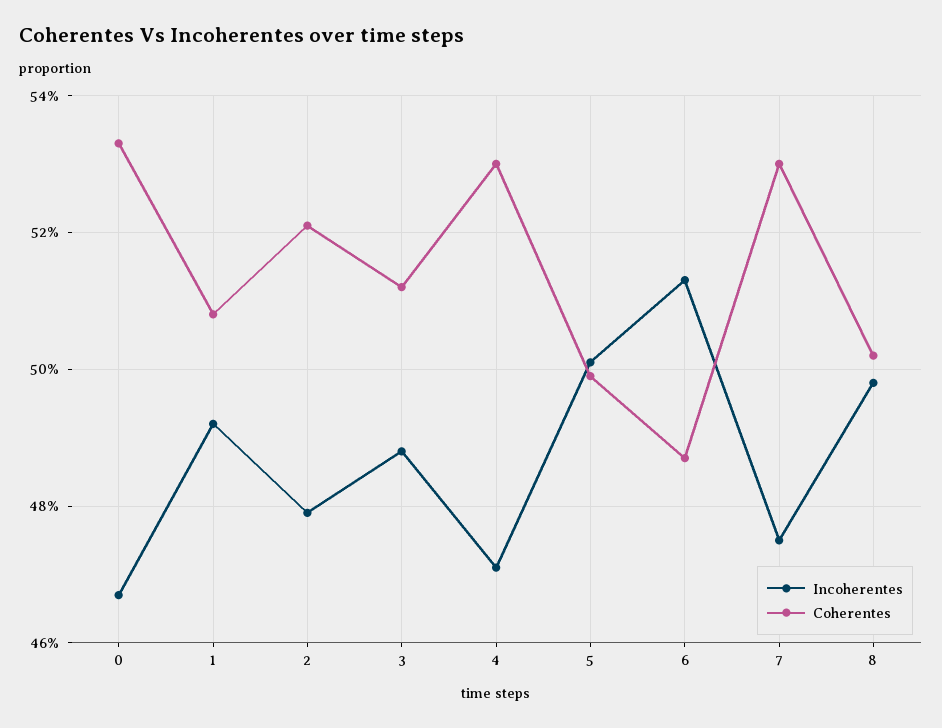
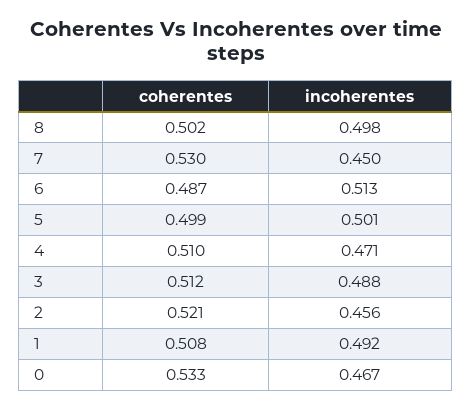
Incoherentes, 2: 0.48 -> 0.456
Coherentes, 4: 0.53 -> 0.51
Incoherentes, 7: 0.475 -> 0.45

